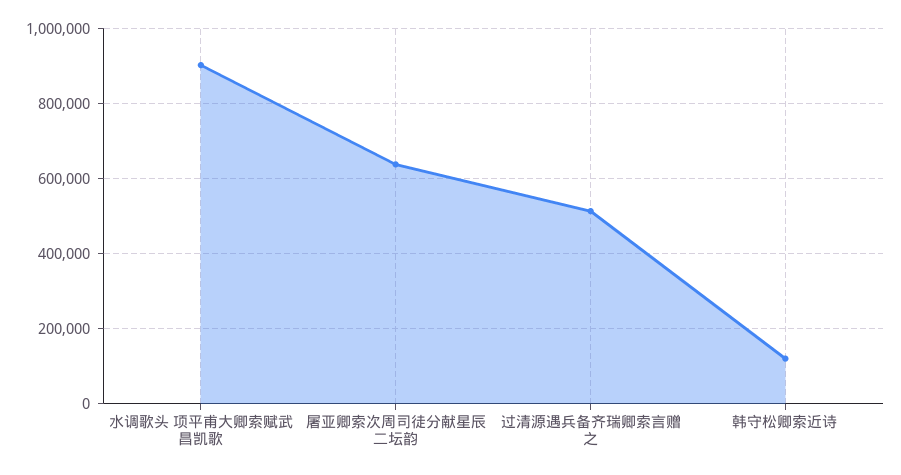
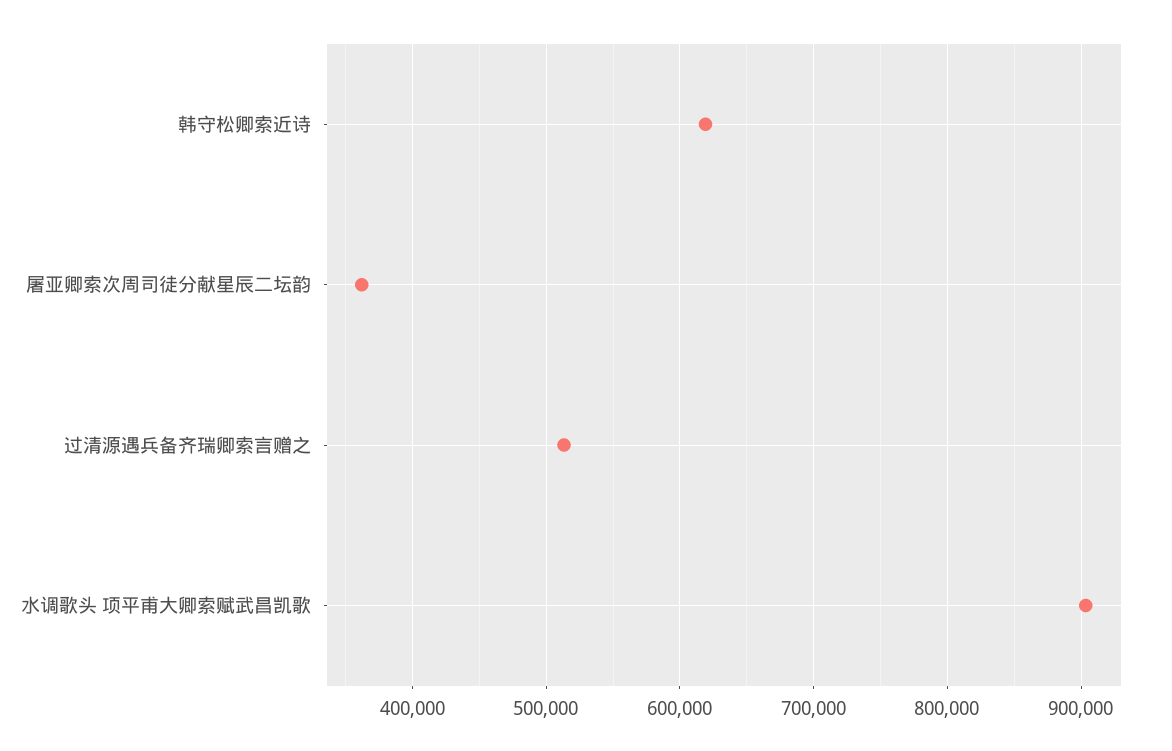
屠亚卿索次周司徒分献星辰二坛韵: 640000 -> 360000
韩守松卿索近诗: 120000 -> 620000

